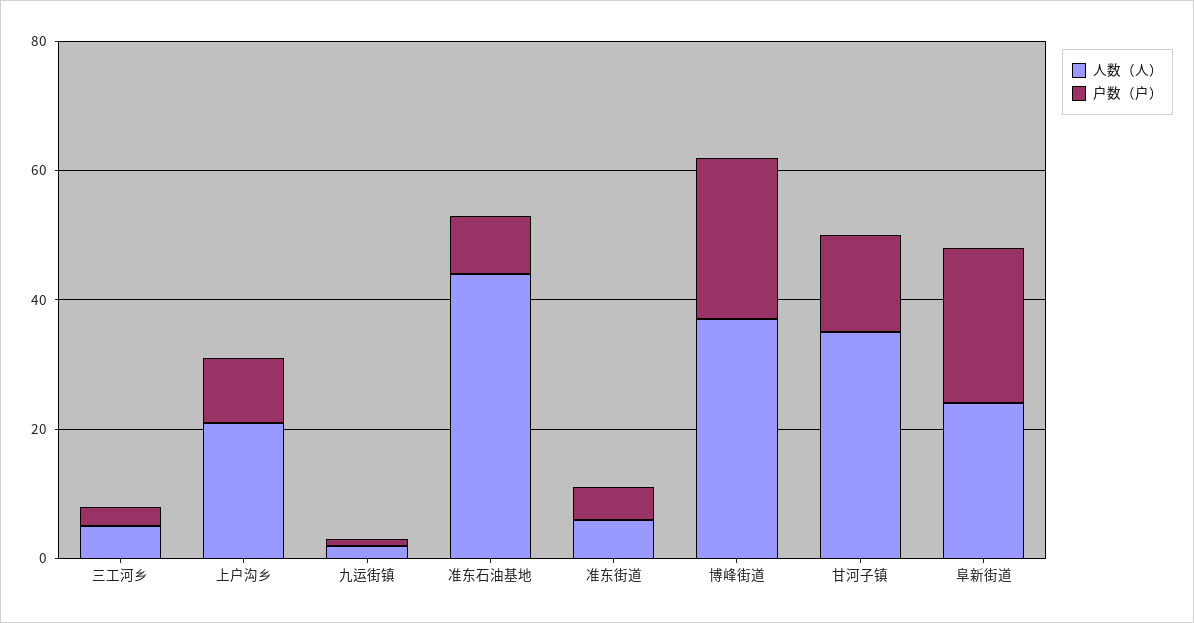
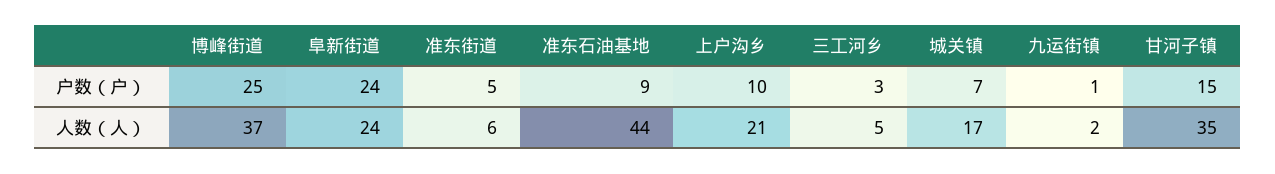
户数（户）, 城关镇: none -> 7
人数（人）, 城关镇: none -> 17

